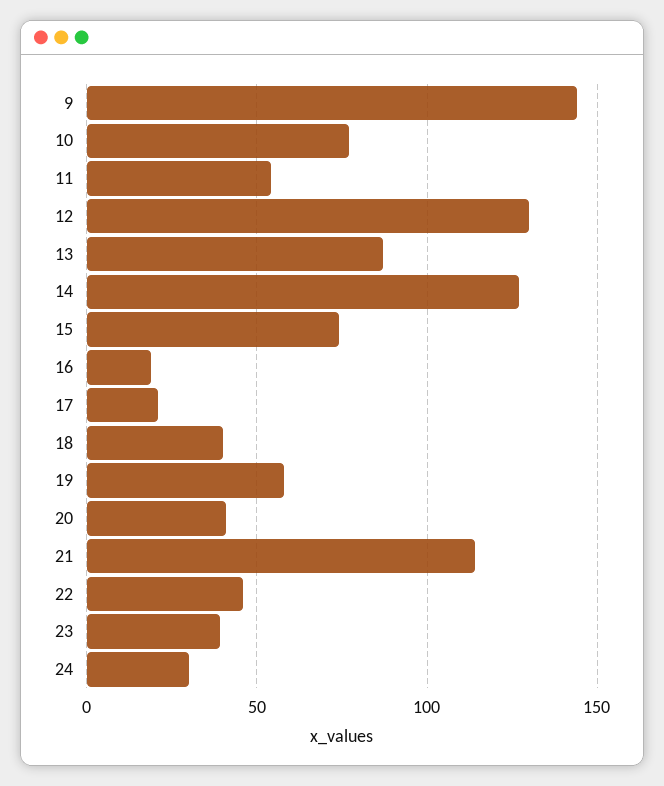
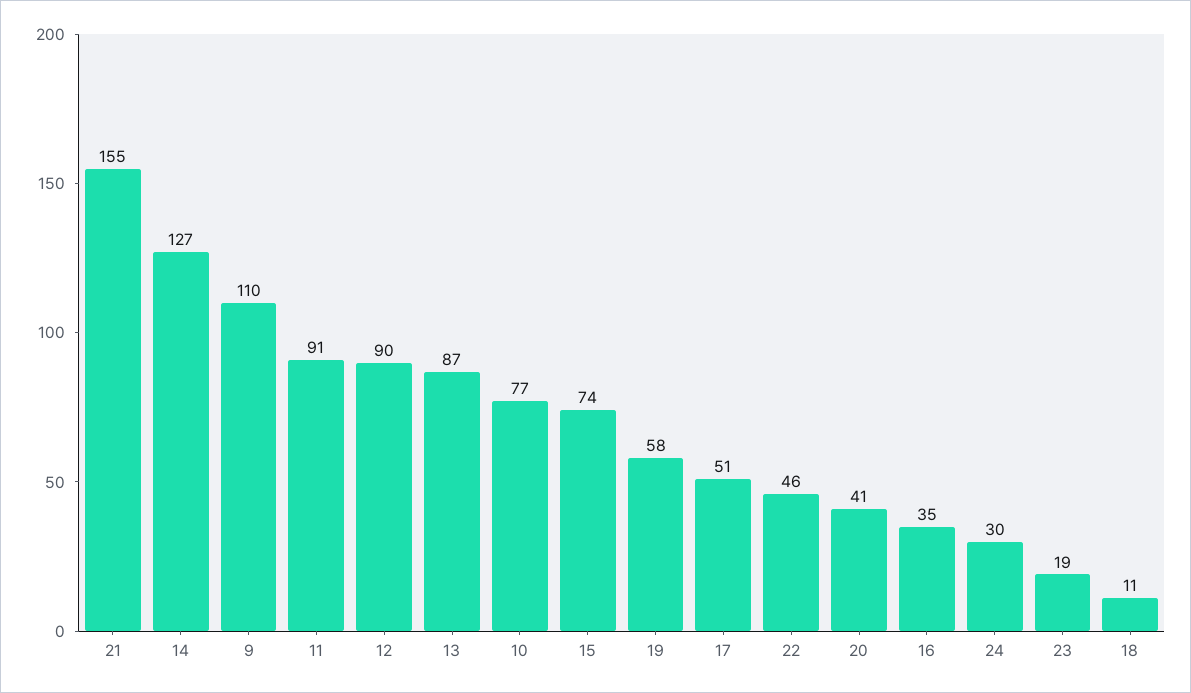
9: 145 -> 110
11: 55 -> 91
12: 130 -> 90
16: 20 -> 35
17: 20 -> 51
18: 40 -> 11
21: 115 -> 155
23: 40 -> 19

